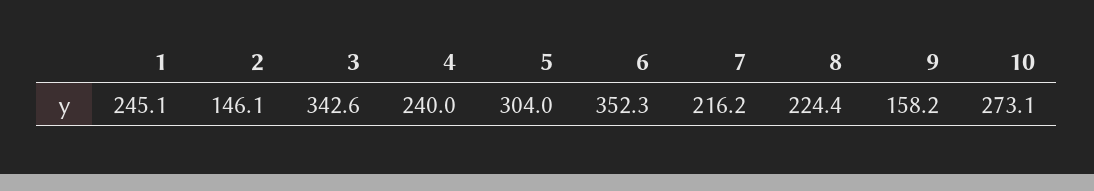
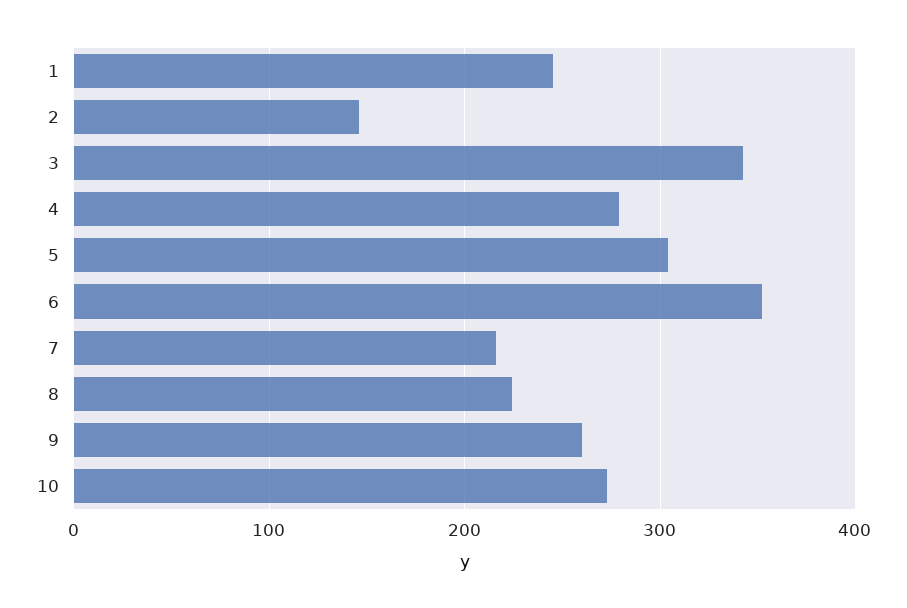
4: 240 -> 280
9: 158.2 -> 260

